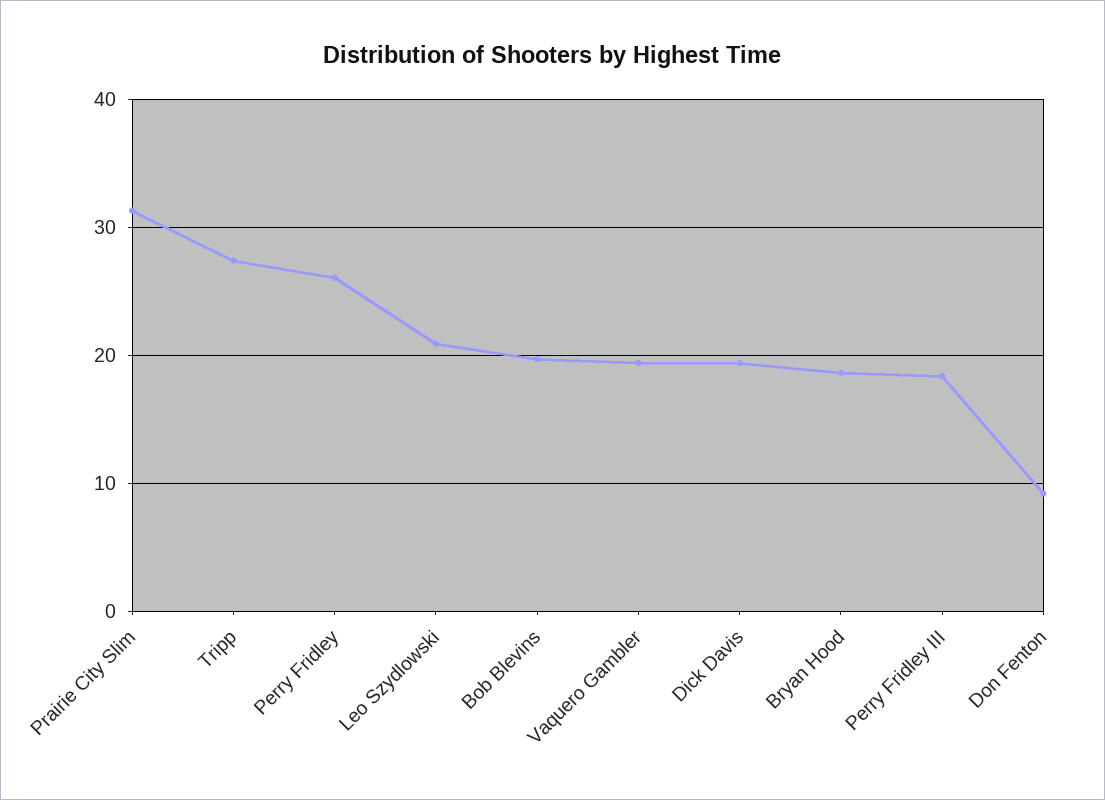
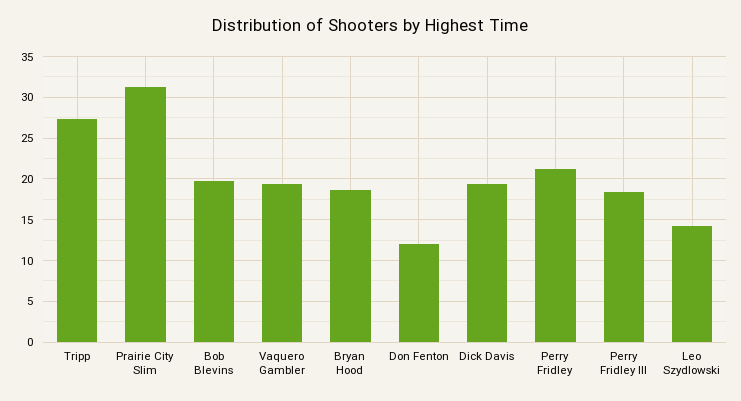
Perry Fridley: 26 -> 21
Leo Szydlowski: 21 -> 14
Don Fenton: 9 -> 12

